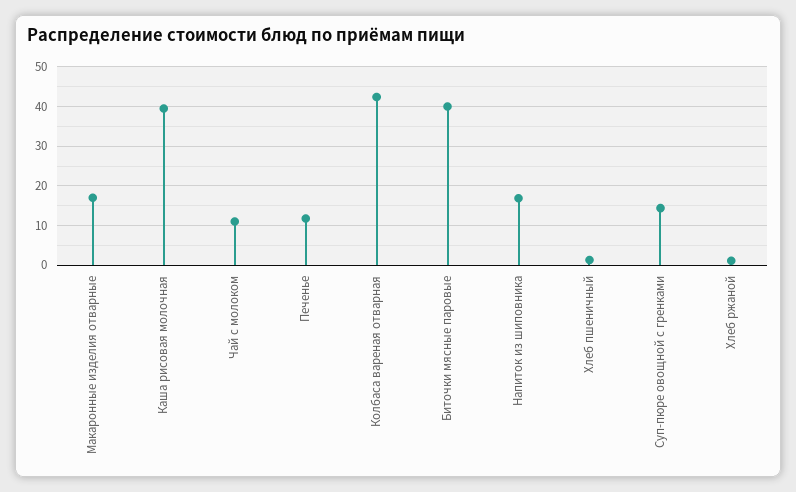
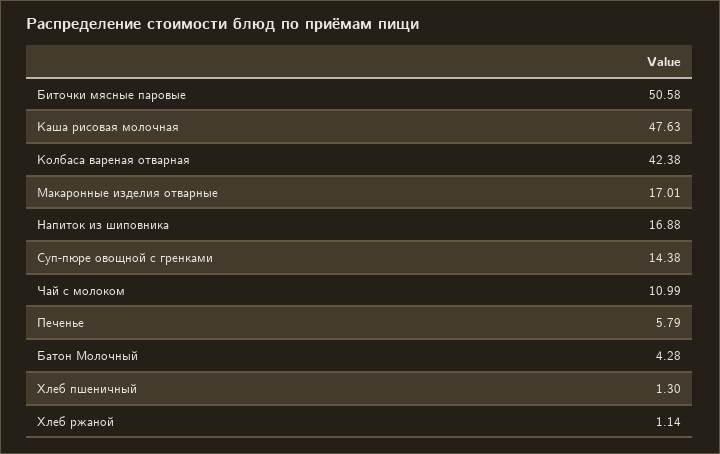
Каша рисовая молочная: 40 -> 47.63
Печенье: 12 -> 5.79
Биточки мясные паровые: 40 -> 50.58
Батон Молочный: none -> 4.28

